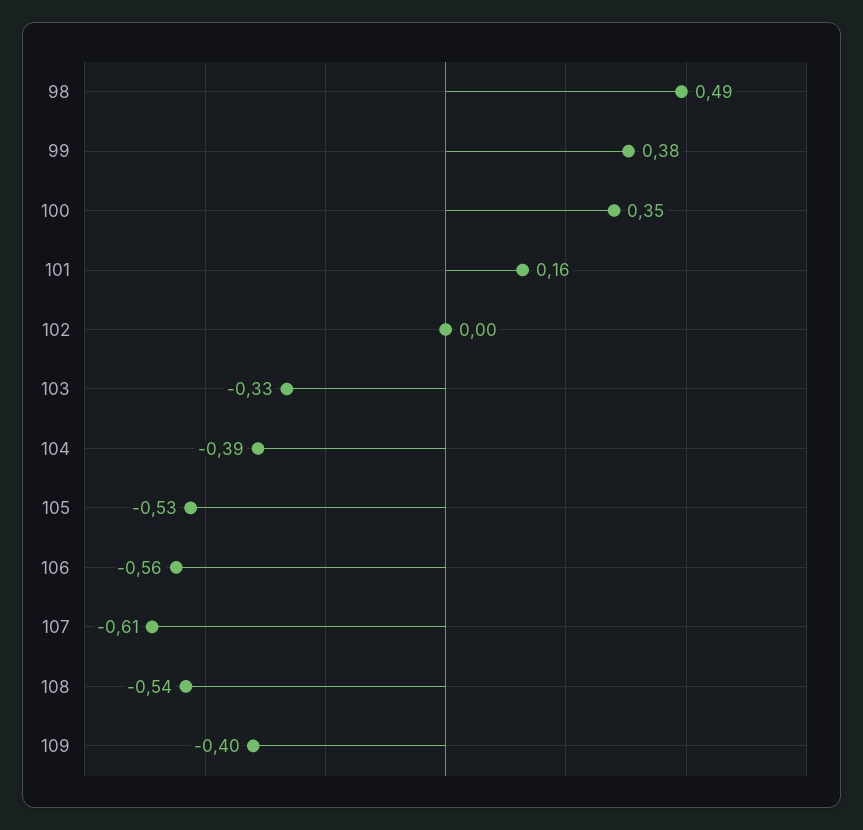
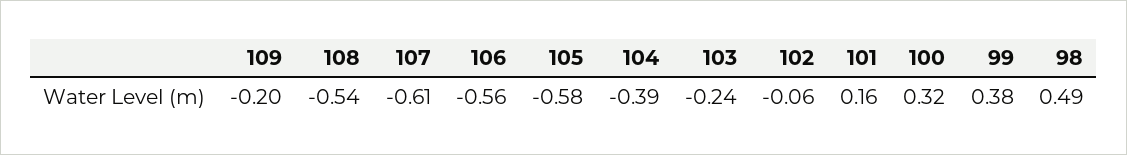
100: 0.35 -> 0.32
102: 0 -> -0.06
103: -0.33 -> -0.24
105: -0.53 -> -0.58
109: -0.4 -> -0.2

